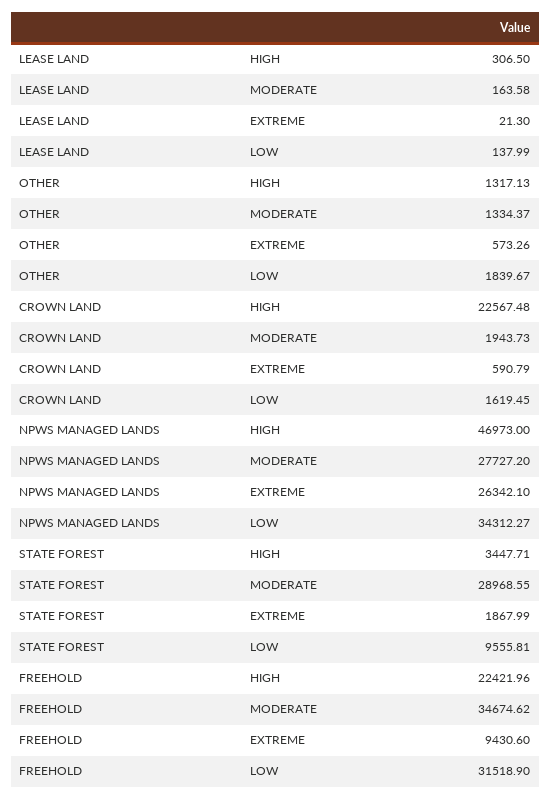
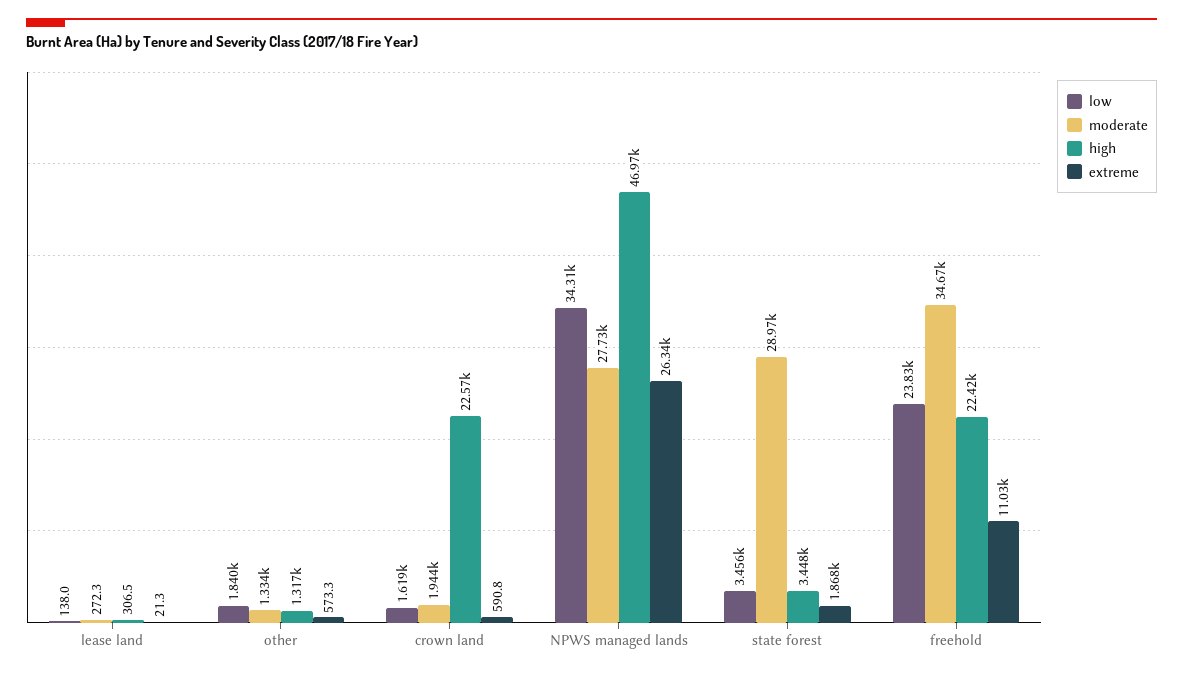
MODERATE, LEASE LAND: 163.58 -> 272.3
LOW, STATE FOREST: 9555.81 -> 3456
EXTREME, FREEHOLD: 9430.6 -> 11030
LOW, FREEHOLD: 31518.9 -> 23830

